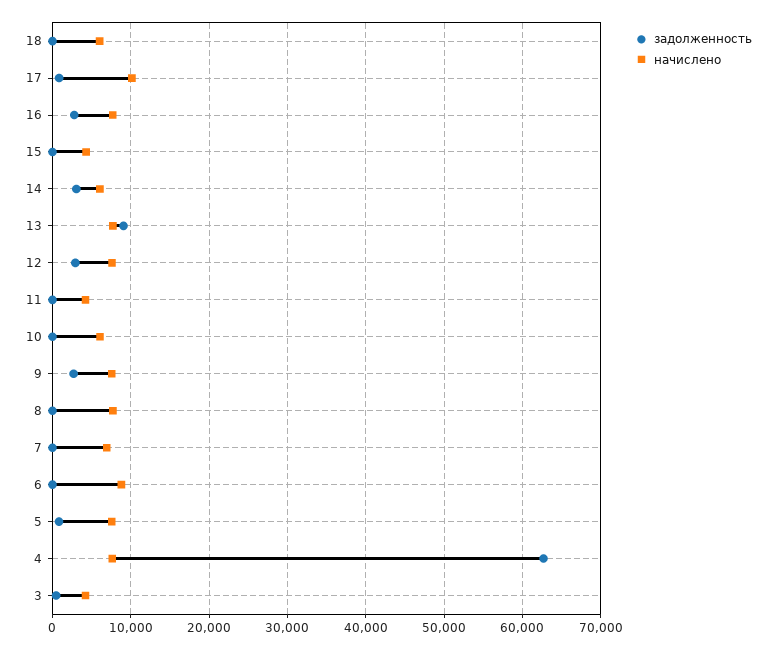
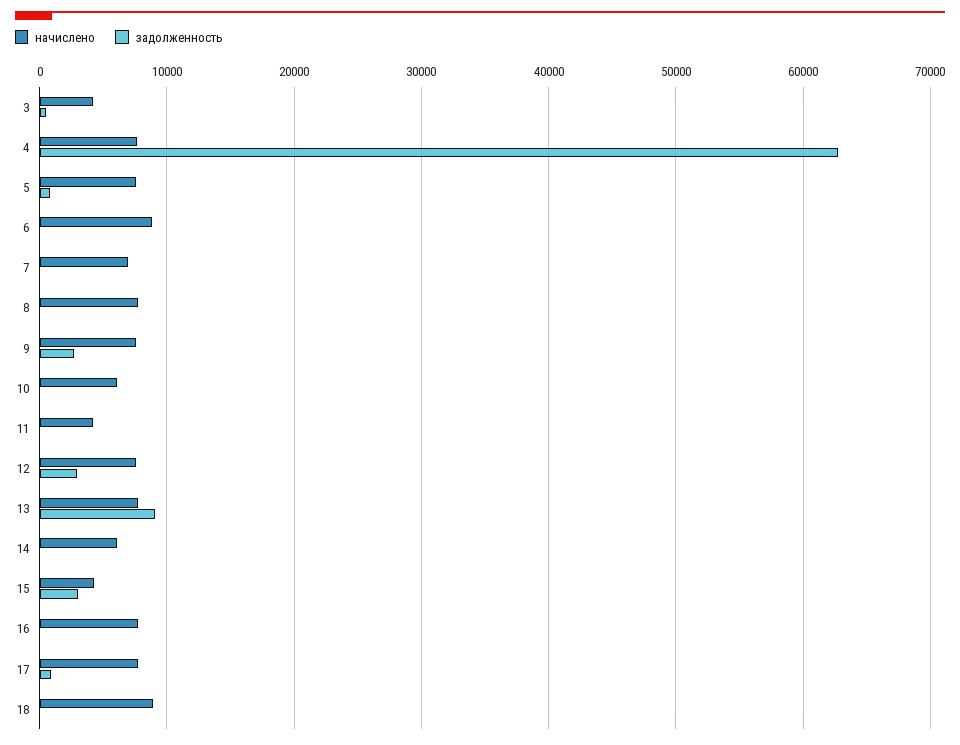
начислено, 18: 6000 -> 9000
начислено, 17: 10000 -> 8000
задолженность, 16: 3000 -> 0
задолженность, 15: 0 -> 3000
задолженность, 14: 3000 -> 0

